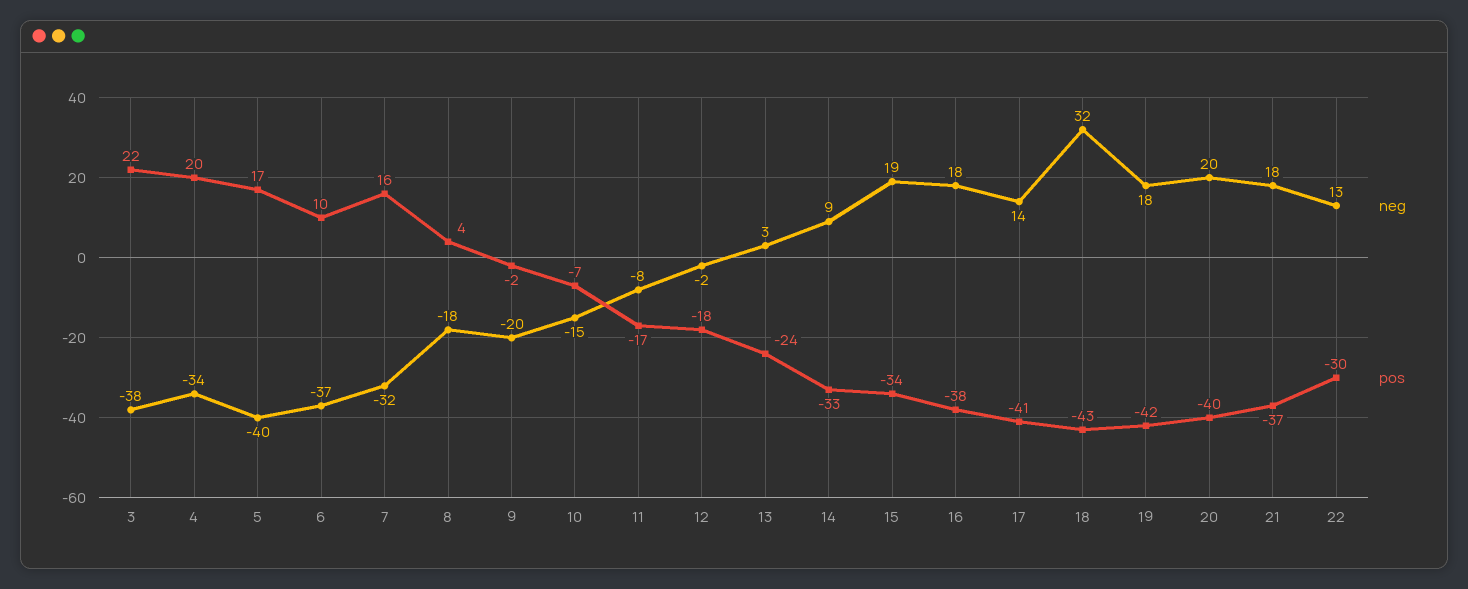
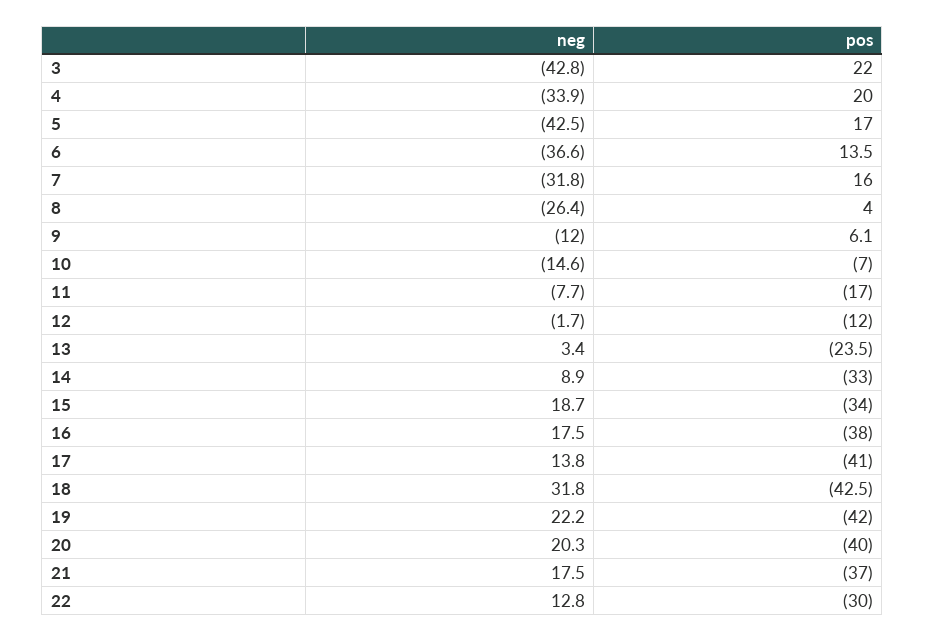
neg, 3: -38 -> -42.8
neg, 5: -40 -> -42.5
pos, 6: 10 -> 13.5
neg, 8: -18 -> -26.4
neg, 9: -20 -> -12
pos, 9: -2 -> 6.1
pos, 12: -18 -> -12
neg, 19: 18 -> 22.2

